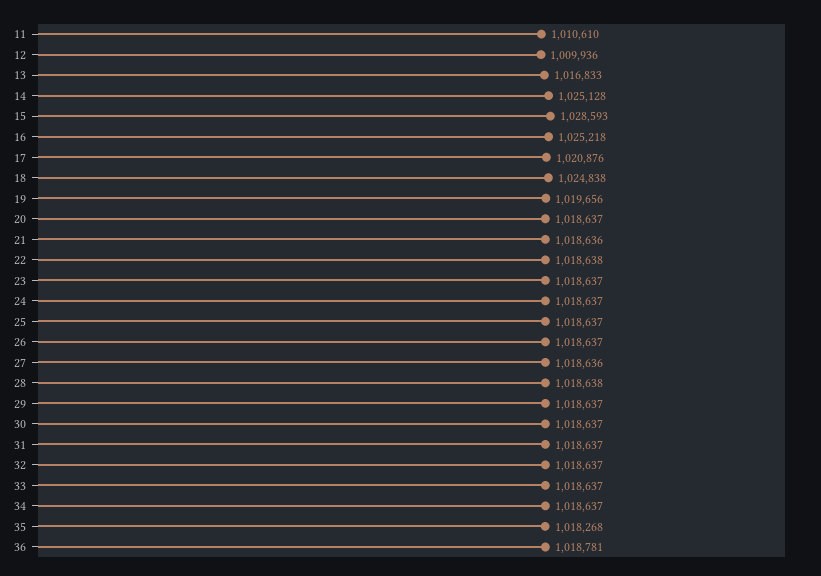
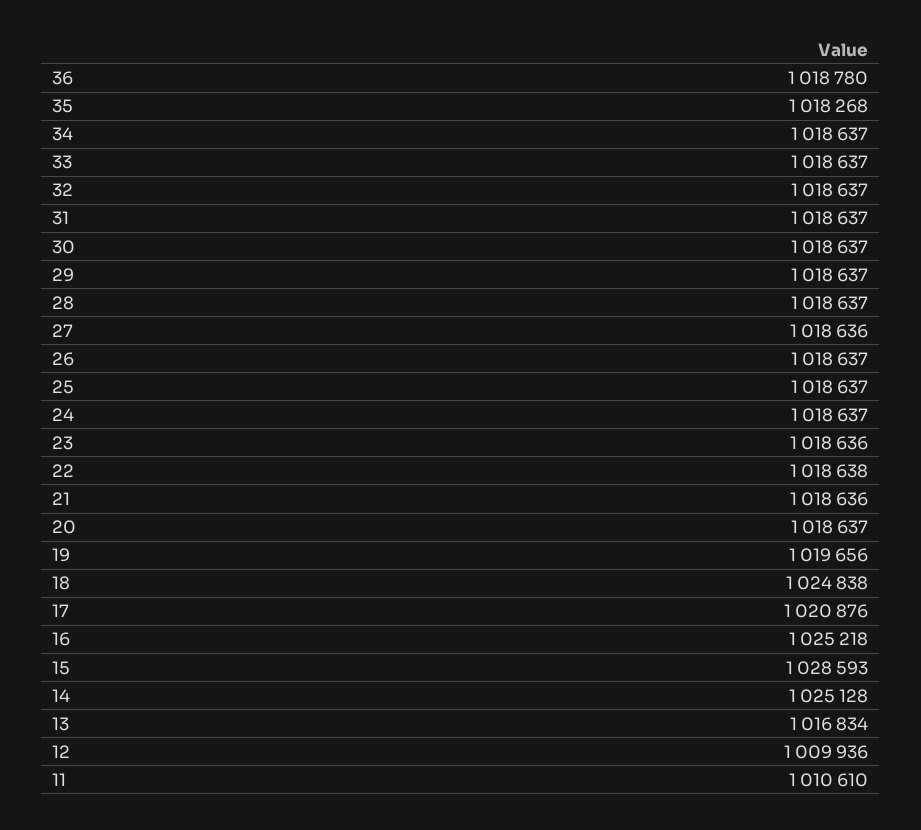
13: 1016833 -> 1016834
23: 1018637 -> 1018636
28: 1018638 -> 1018637
36: 1018781 -> 1018780

